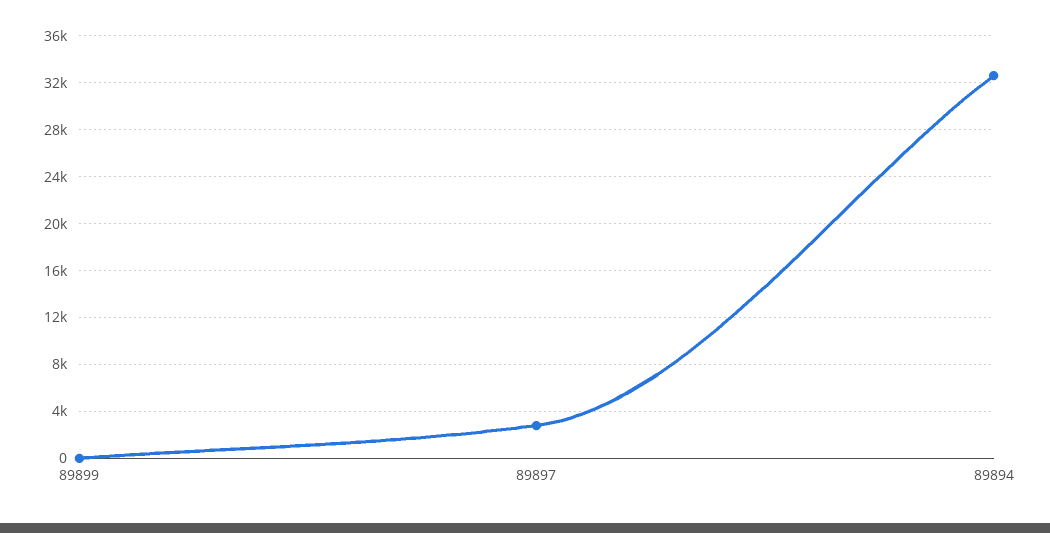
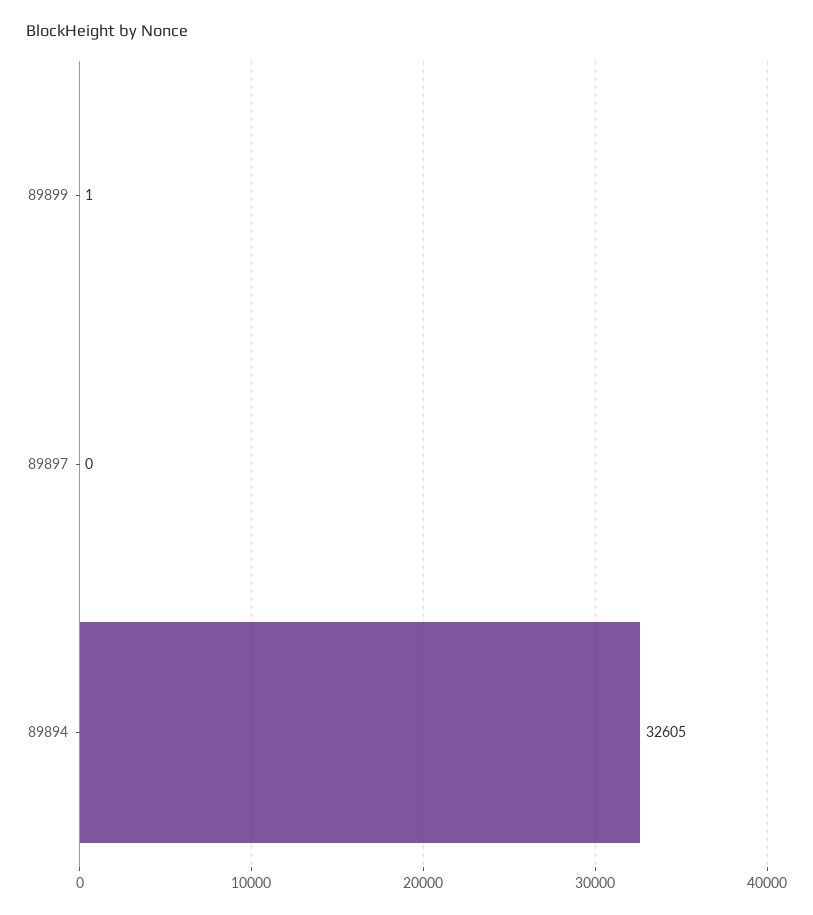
89897: 3000 -> 0

